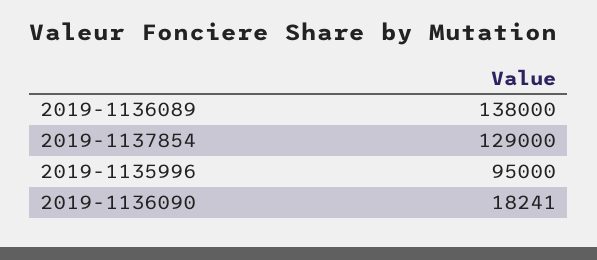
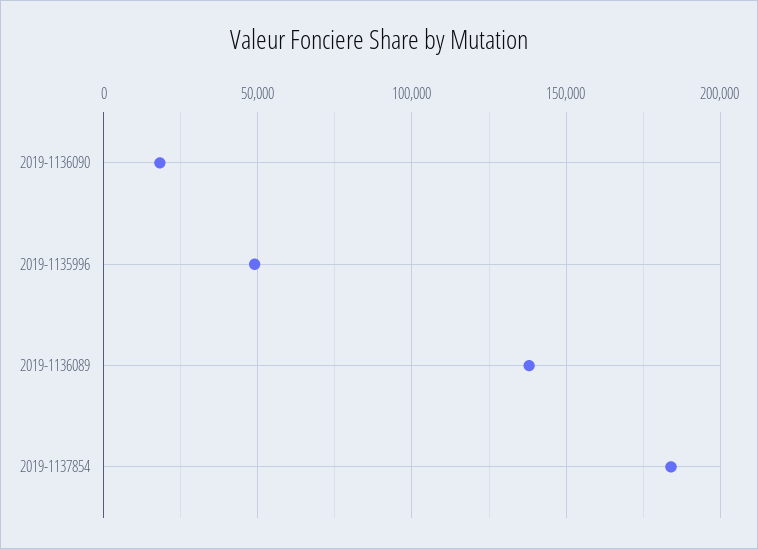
2019-1137854: 129000 -> 185000
2019-1135996: 95000 -> 50000

